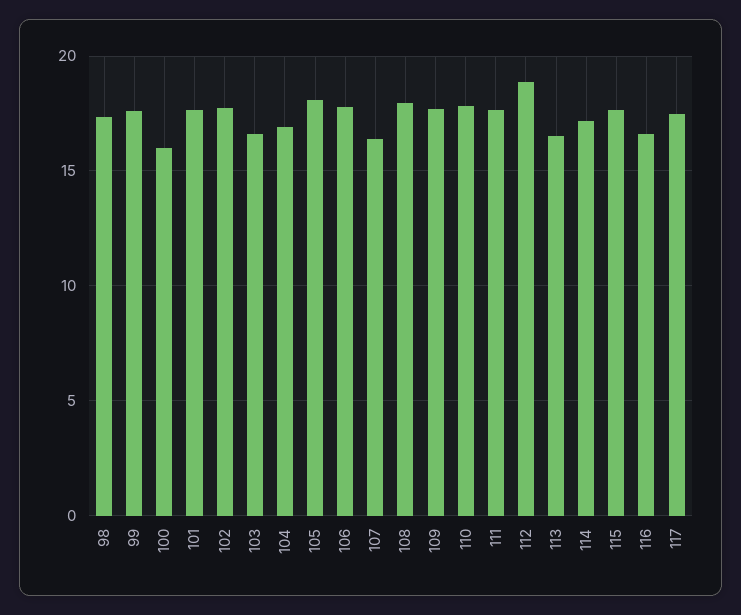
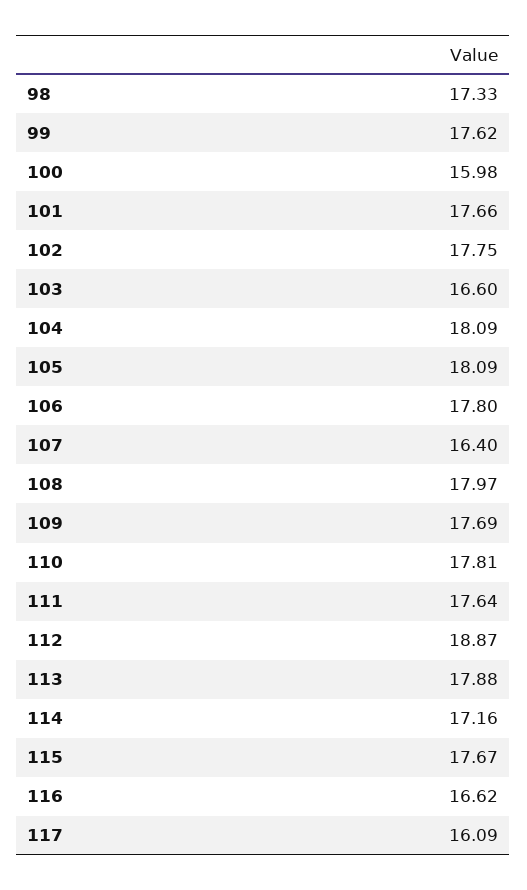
104: 17 -> 18.09
113: 16.5 -> 17.88
117: 17.5 -> 16.09

